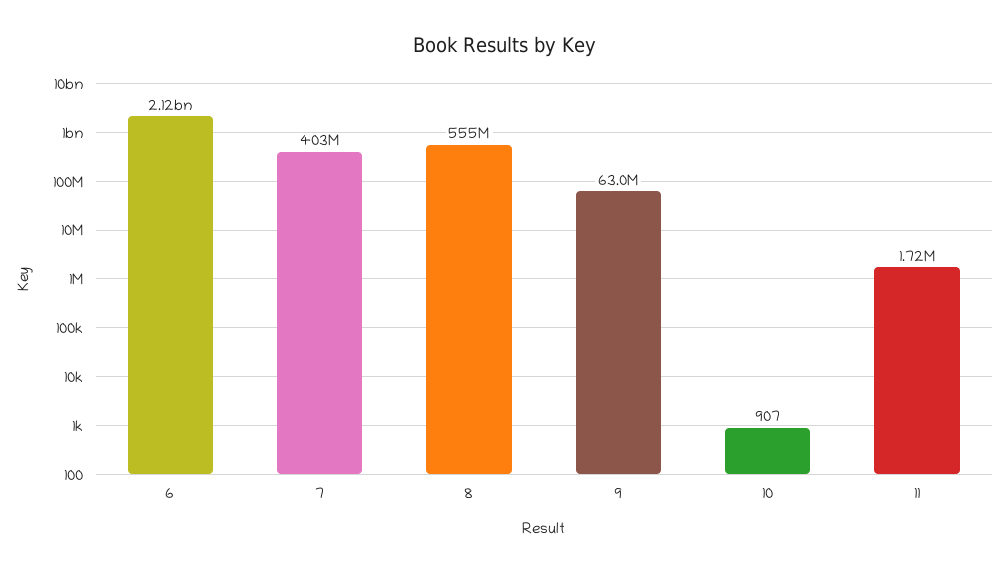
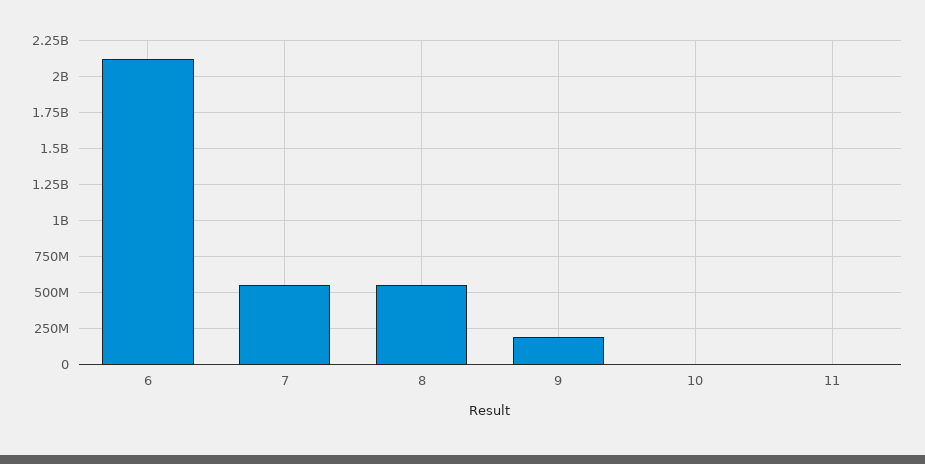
7: 403000000 -> 550000000
9: 63000000 -> 200000000

